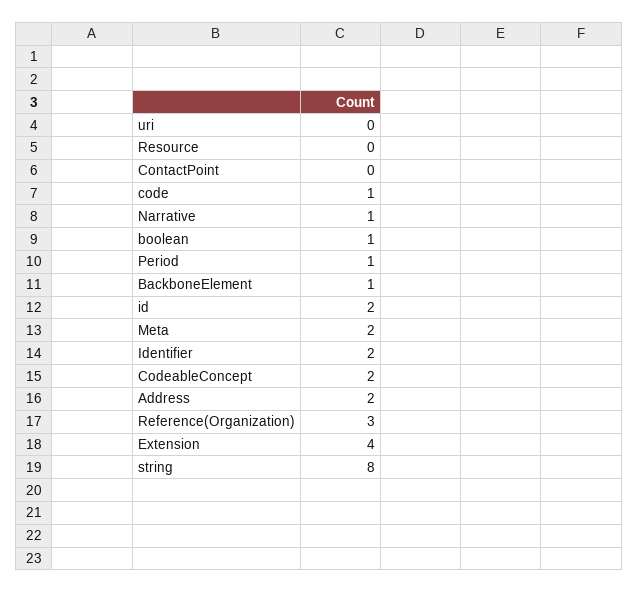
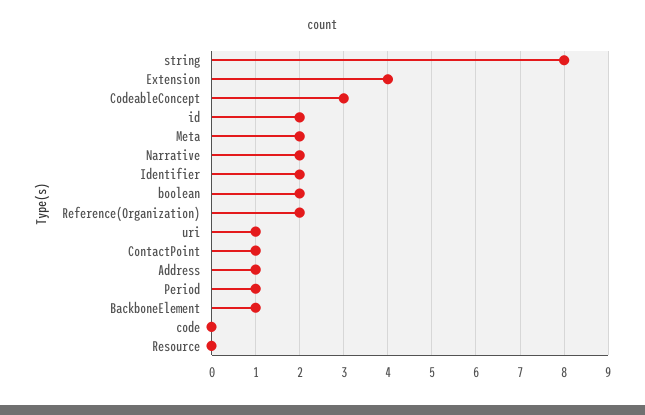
uri: 0 -> 1
ContactPoint: 0 -> 1
code: 1 -> 0
Narrative: 1 -> 2
boolean: 1 -> 2
CodeableConcept: 2 -> 3
Address: 2 -> 1
Reference(Organization): 3 -> 2

